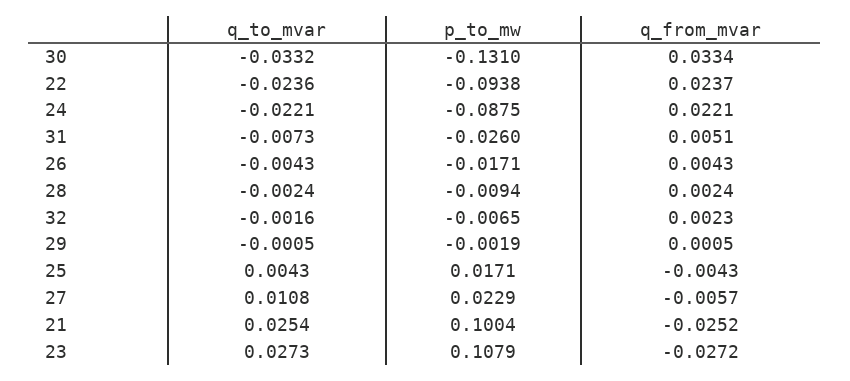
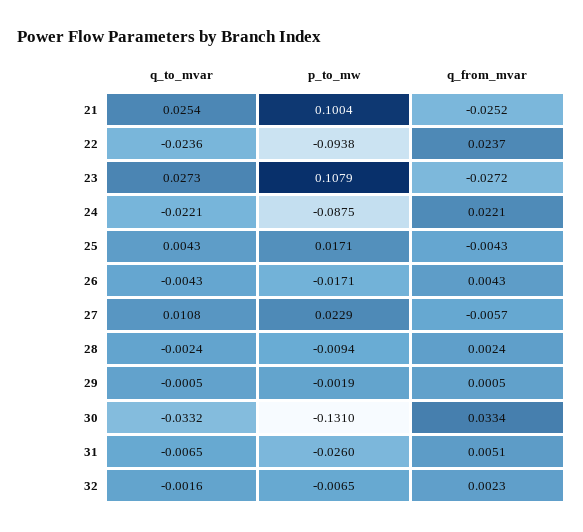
q_to_mvar, 31: -0.0073 -> -0.0065

